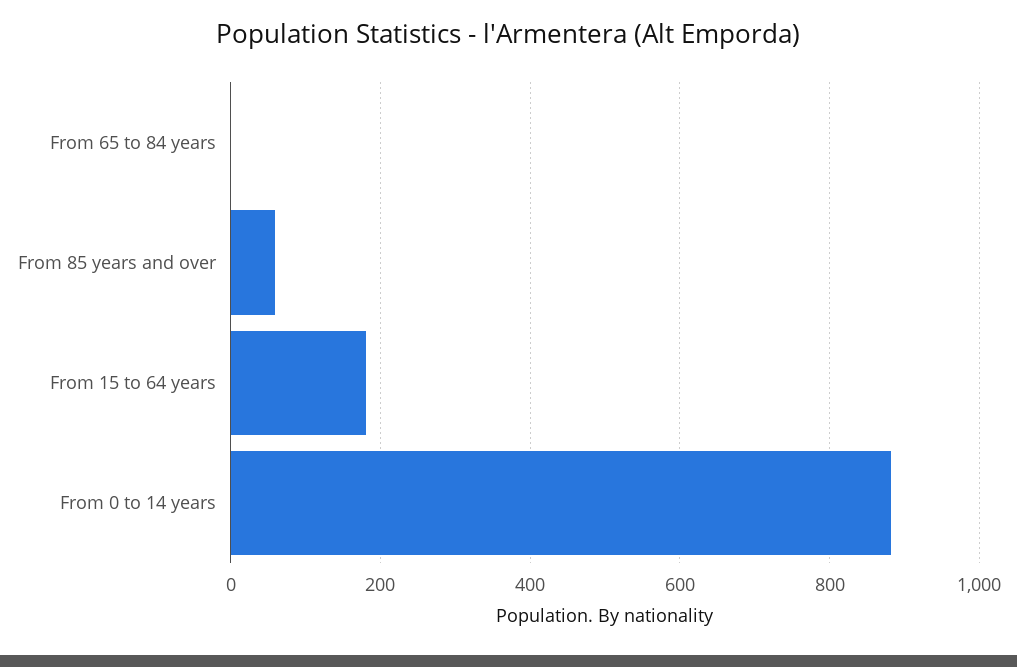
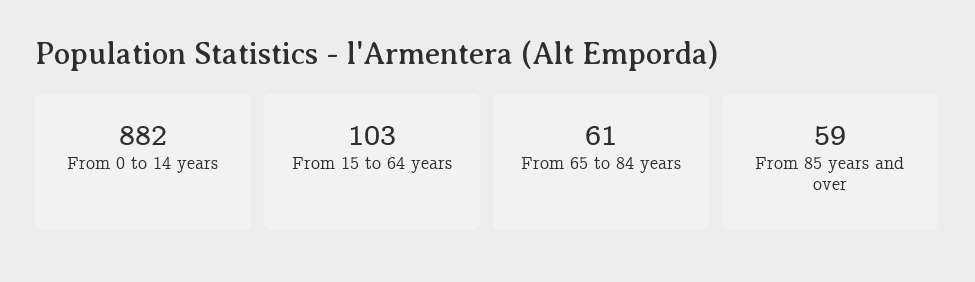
From 65 to 84 years: 0 -> 61
From 15 to 64 years: 180 -> 103

